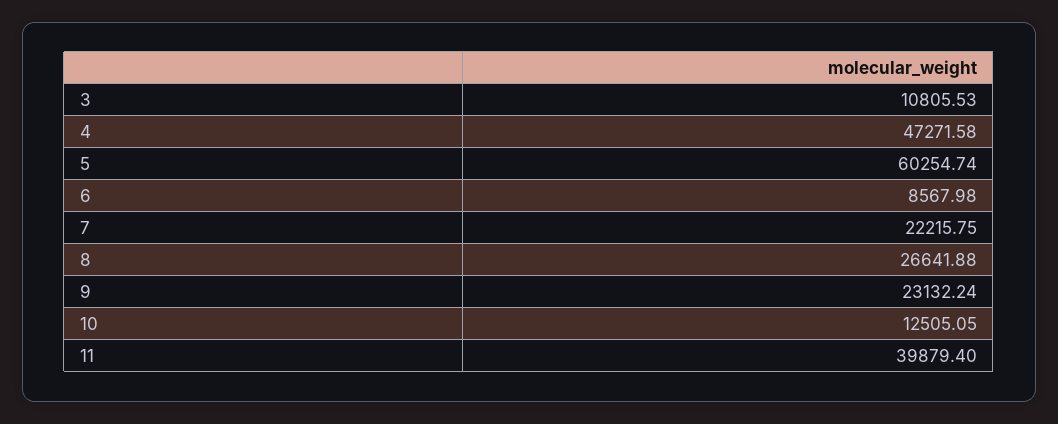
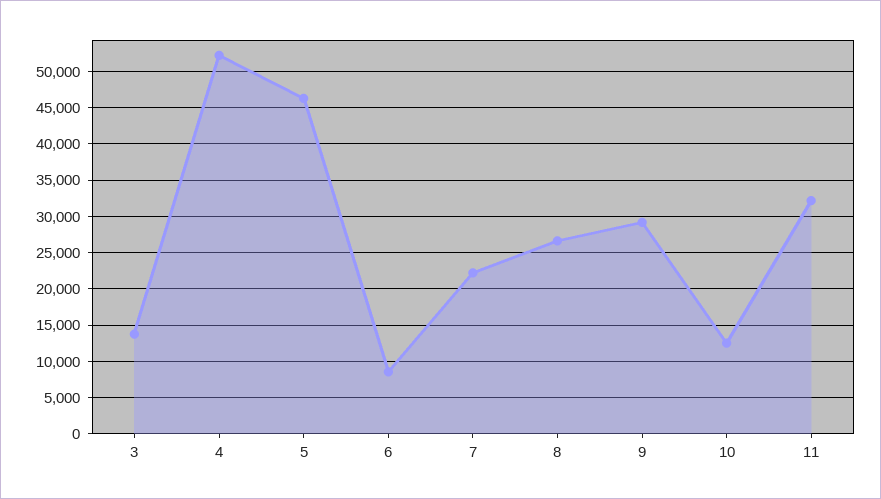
3: 10805.53 -> 14000
4: 47271.58 -> 52000
5: 60254.74 -> 46000
9: 23132.24 -> 29000
11: 39879.4 -> 32000

